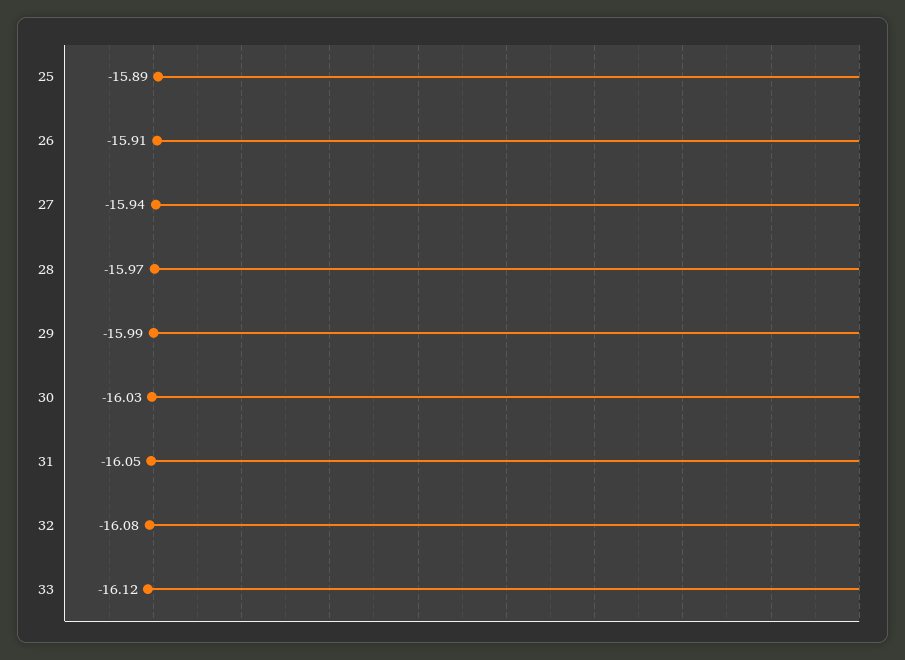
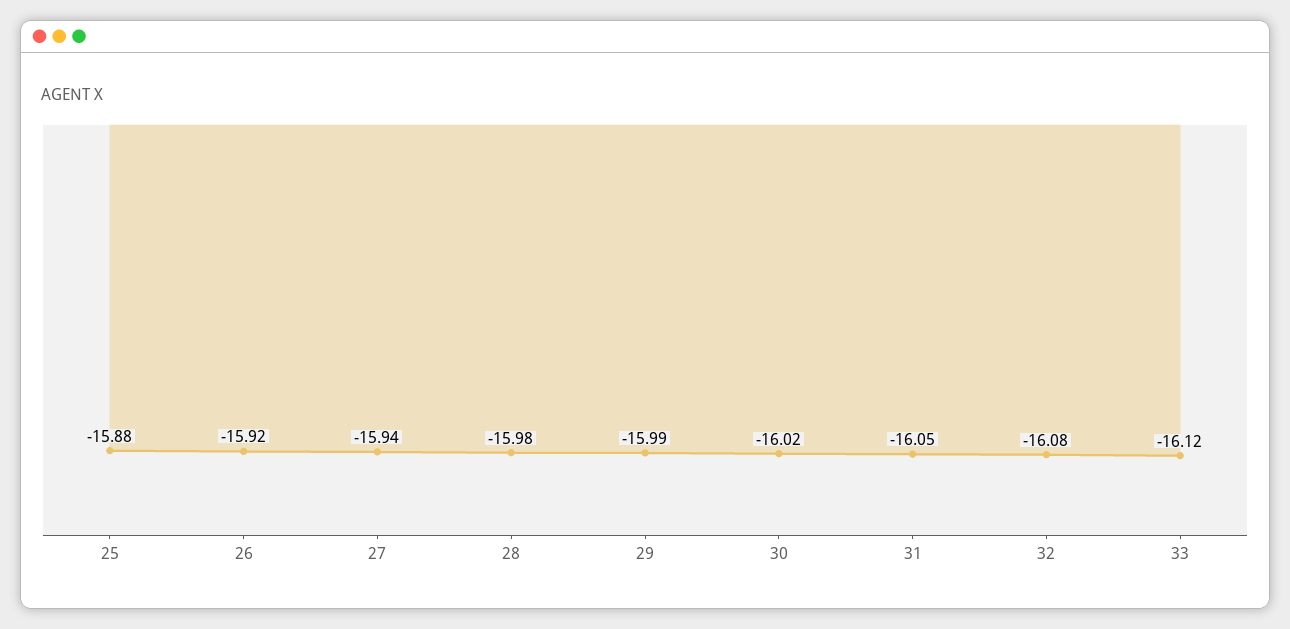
25: -15.89 -> -15.88
26: -15.91 -> -15.92
28: -15.97 -> -15.98
30: -16.03 -> -16.02

